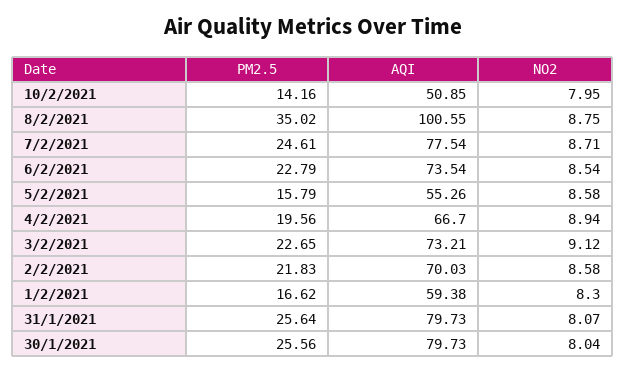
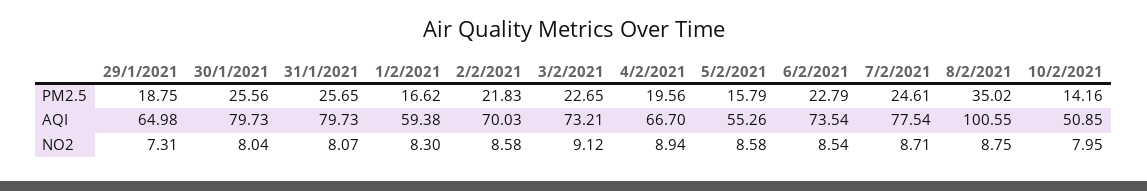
PM2.5, 31/1/2021: 25.64 -> 25.65
PM2.5, 29/1/2021: none -> 18.75
AQI, 29/1/2021: none -> 64.98
NO2, 29/1/2021: none -> 7.31

